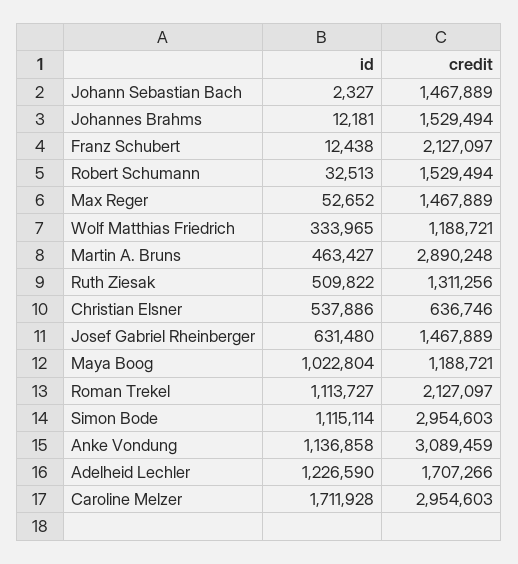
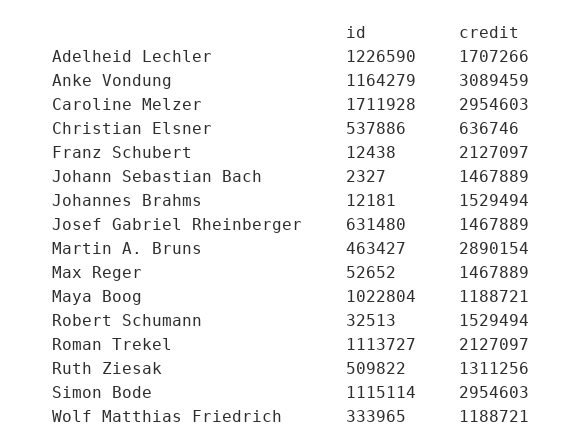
credit, Martin A. Bruns: 2890248 -> 2890154
id, Anke Vondung: 1136858 -> 1164279

